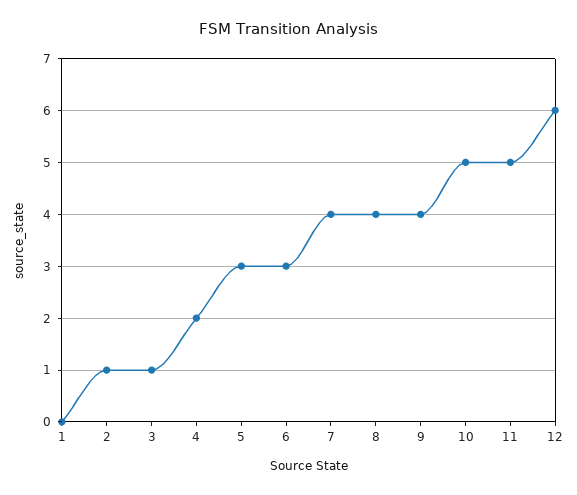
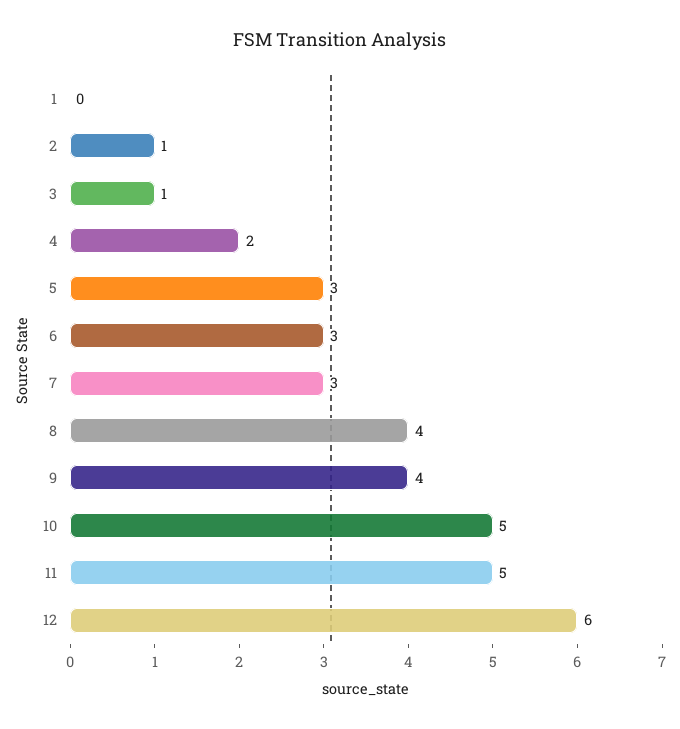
7: 4 -> 3

